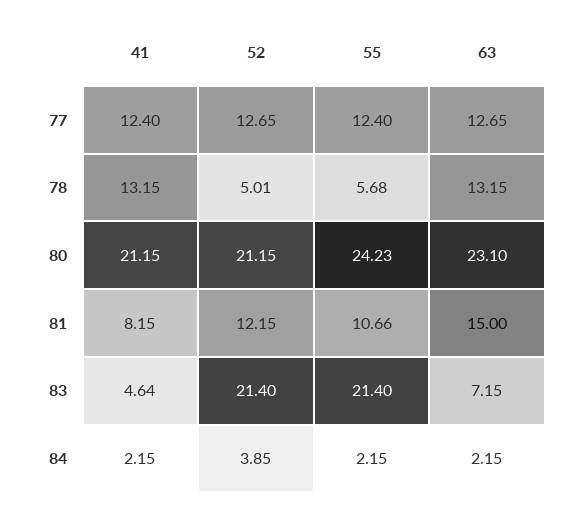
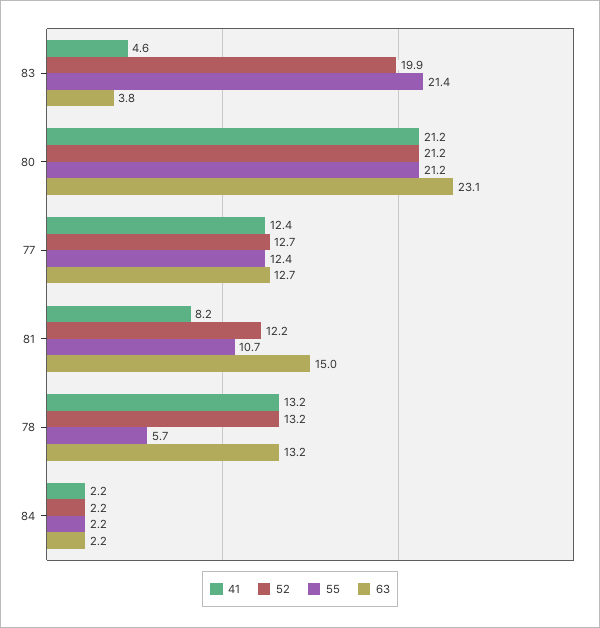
52, 78: 5.01 -> 13.2
55, 80: 24.23 -> 21.2
52, 83: 21.4 -> 19.9
63, 83: 7.15 -> 3.8
52, 84: 3.85 -> 2.2

